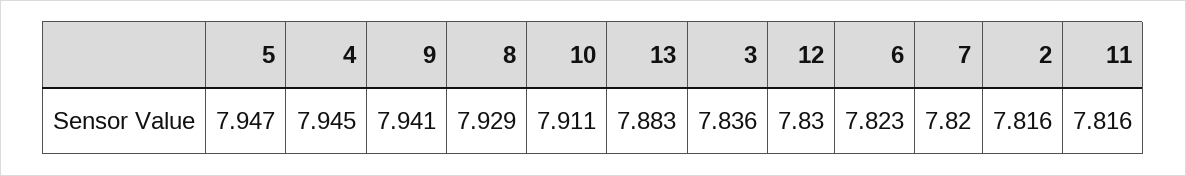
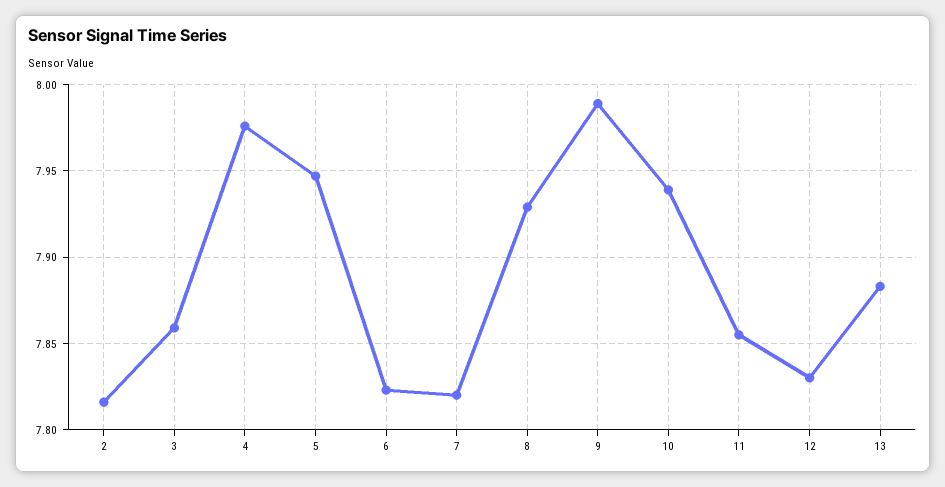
4: 7.945 -> 7.975
9: 7.941 -> 7.99
10: 7.911 -> 7.94
3: 7.836 -> 7.86
11: 7.816 -> 7.855

